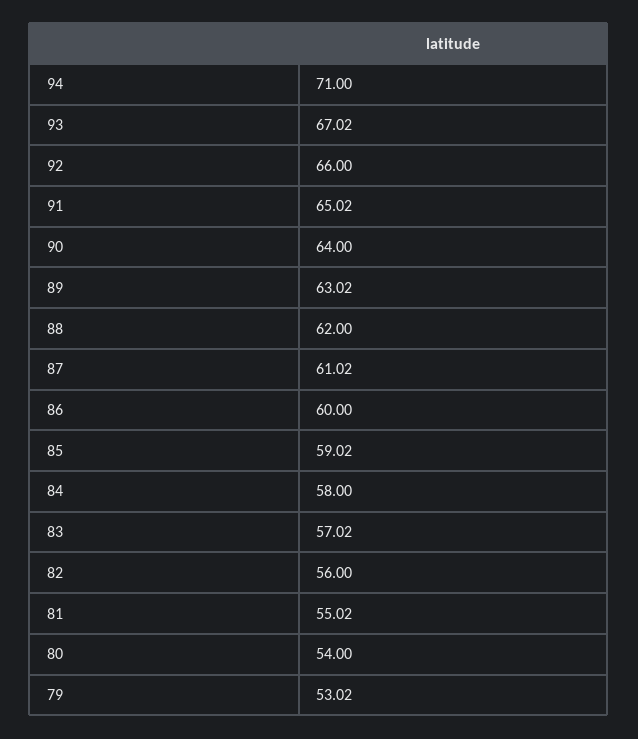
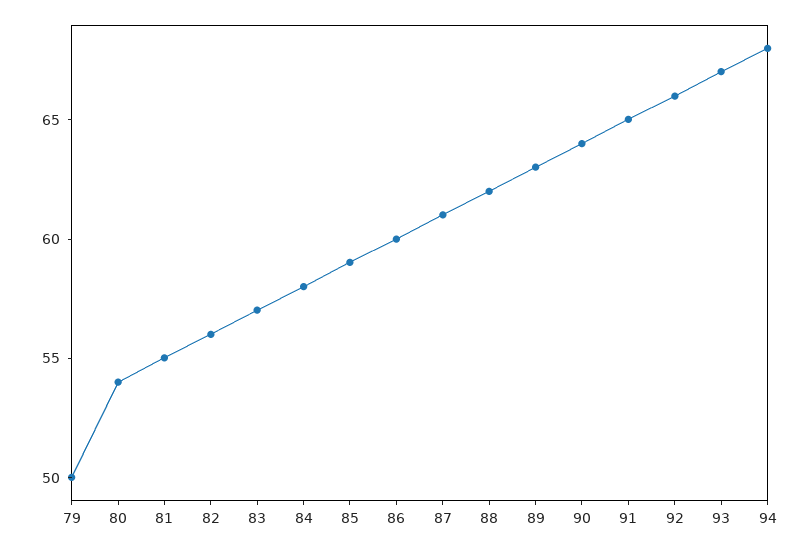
94: 71 -> 68
79: 53.02 -> 50

